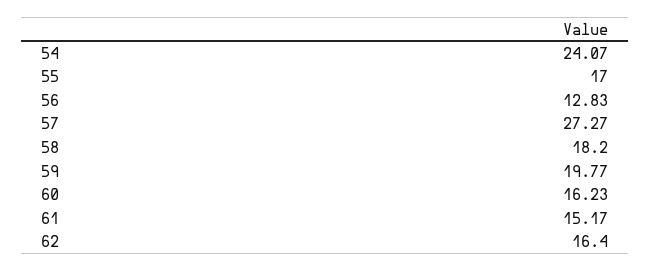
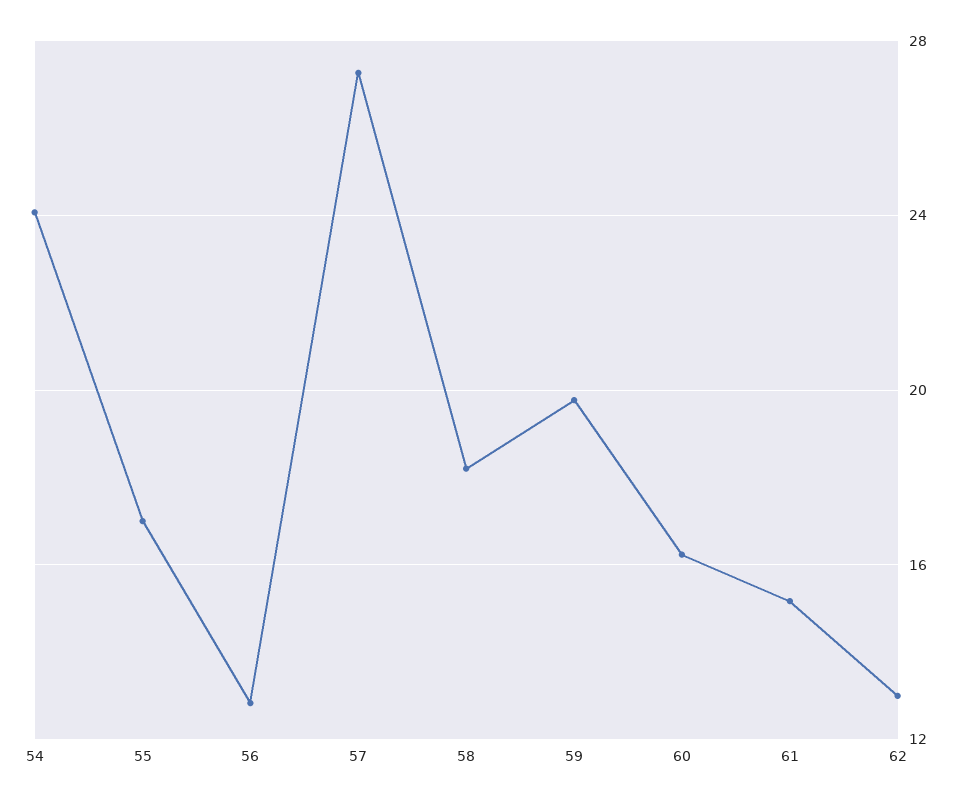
62: 16.4 -> 13

